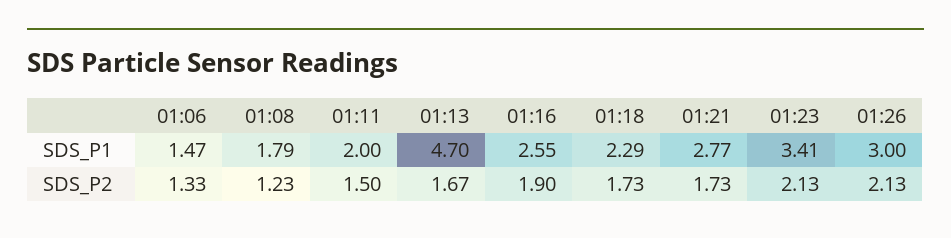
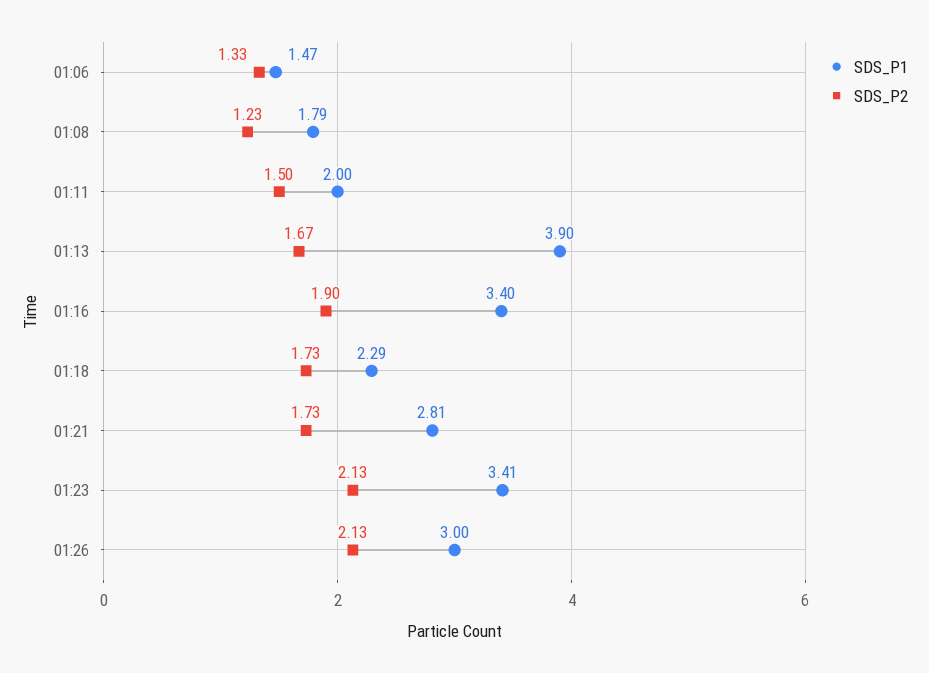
SDS_P1, 01:13: 4.7 -> 3.9
SDS_P1, 01:16: 2.55 -> 3.4
SDS_P1, 01:21: 2.77 -> 2.81

